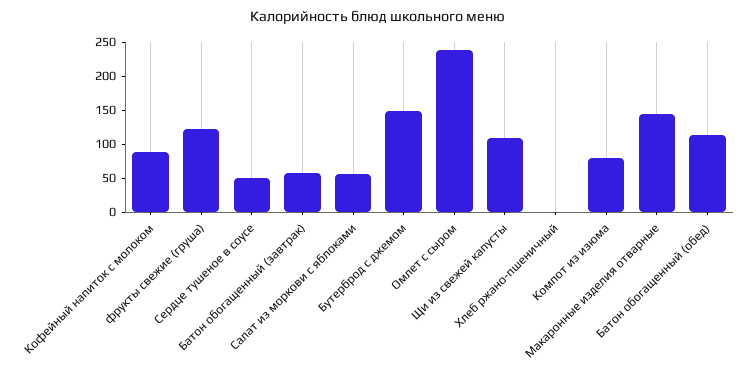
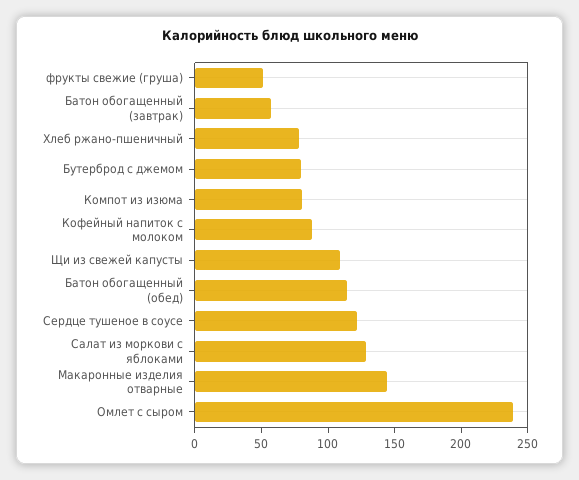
фрукты свежие (груша): 125 -> 50
Сердце тушеное в соусе: 50 -> 120
Салат из моркови с яблоками: 50 -> 130
Бутерброд с джемом: 150 -> 80
Хлеб ржано-пшеничный: 0 -> 80

